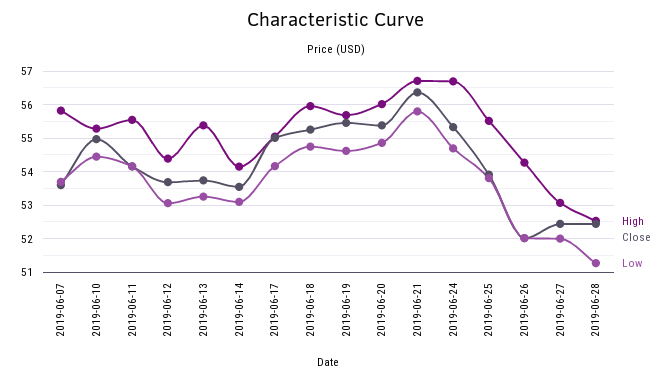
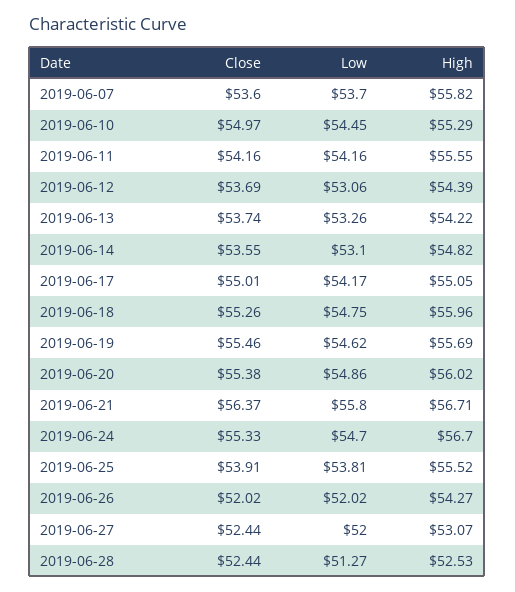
High, 2019-06-13: 55.4 -> 54.22
High, 2019-06-14: 54.2 -> 54.82

